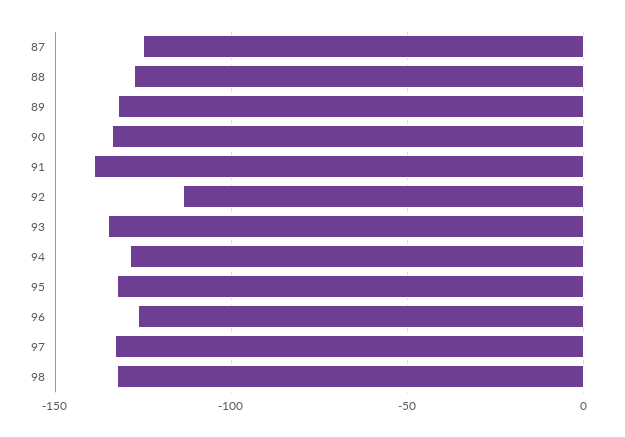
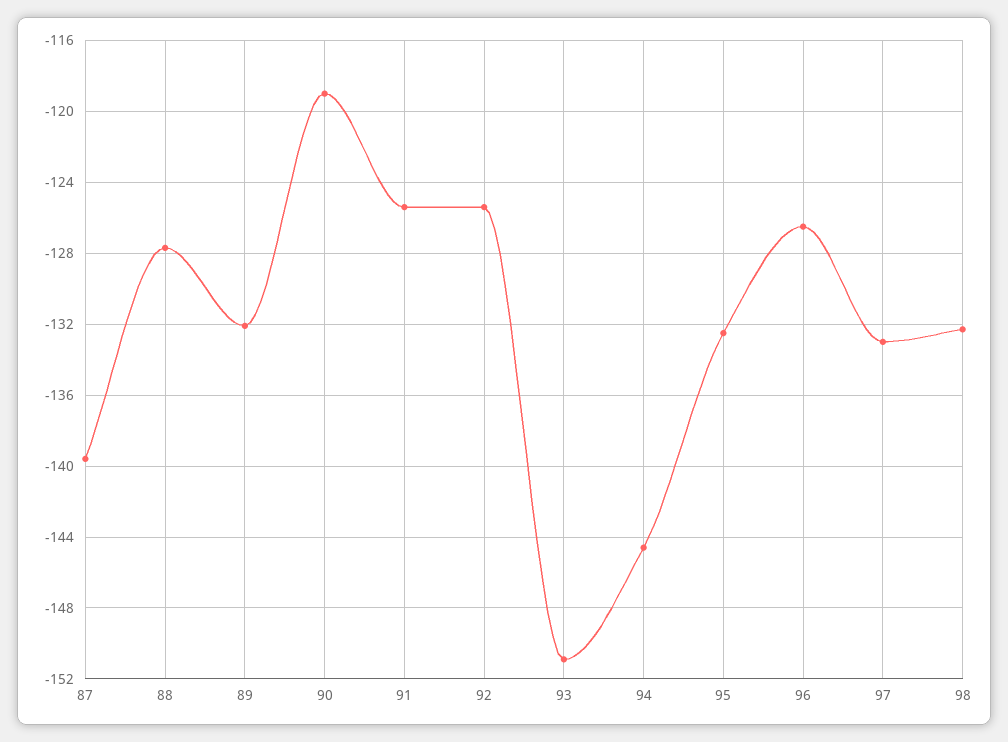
87: -125 -> -139.5
90: -135 -> -119
91: -140 -> -125.5
92: -115 -> -125.5
93: -135 -> -151
94: -130 -> -144.5

